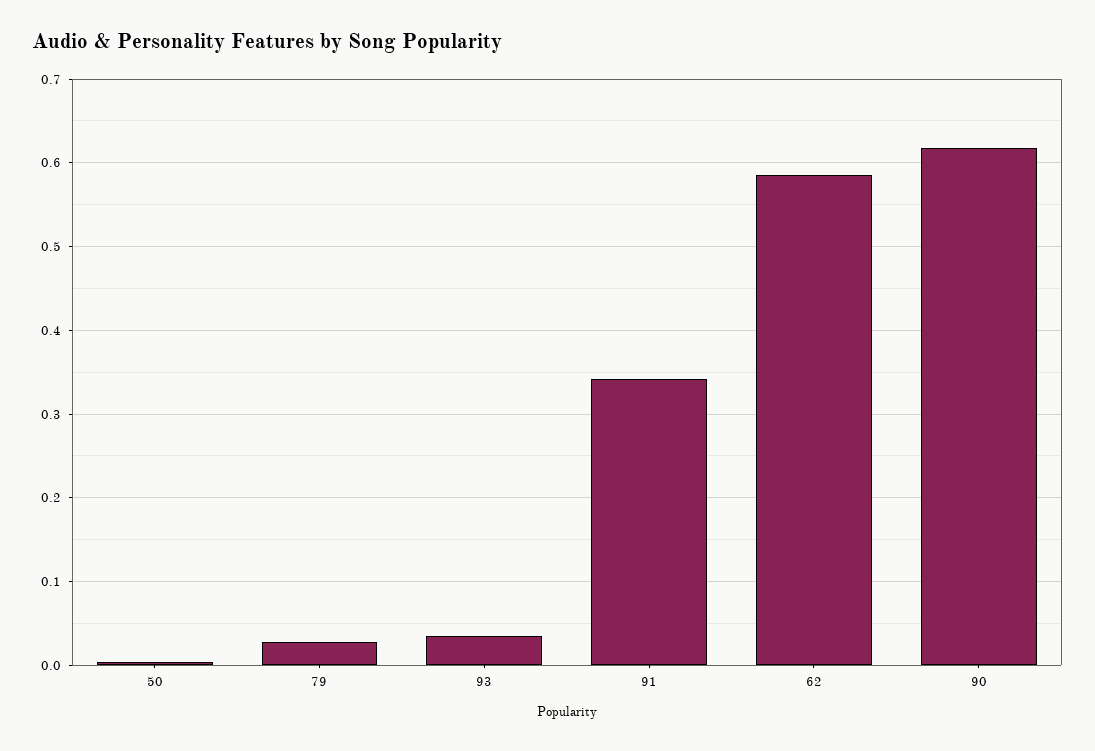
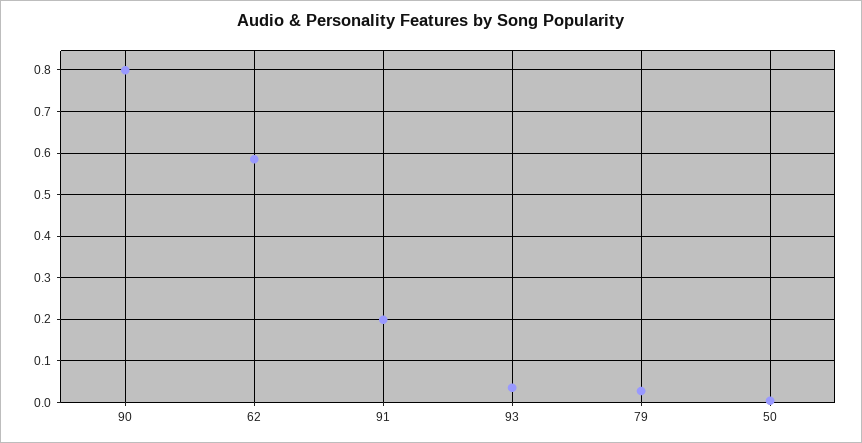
91: 0.34 -> 0.2
90: 0.62 -> 0.8

